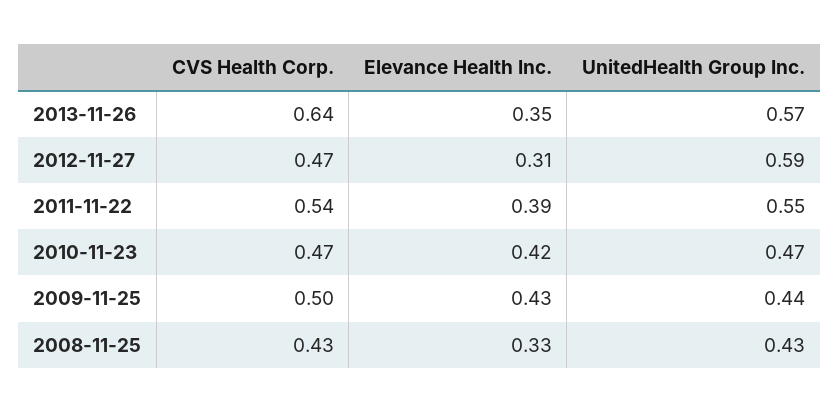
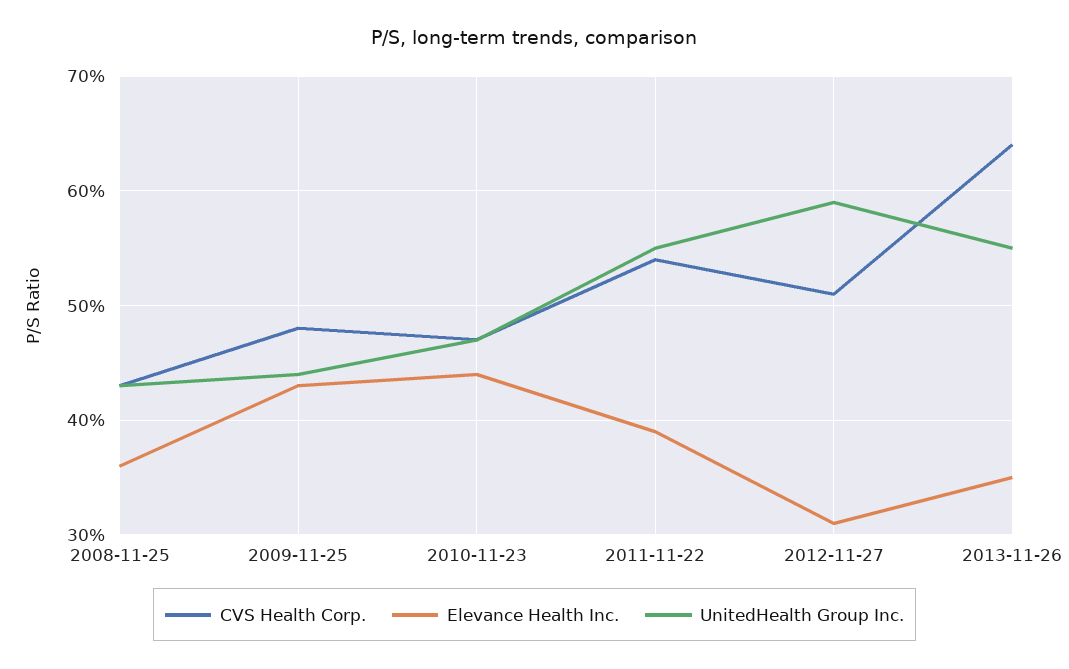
UnitedHealth Group Inc., 2013-11-26: 0.57 -> 0.55
CVS Health Corp., 2012-11-27: 0.47 -> 0.51
Elevance Health Inc., 2010-11-23: 0.42 -> 0.44
CVS Health Corp., 2009-11-25: 0.5 -> 0.48
Elevance Health Inc., 2008-11-25: 0.33 -> 0.36

